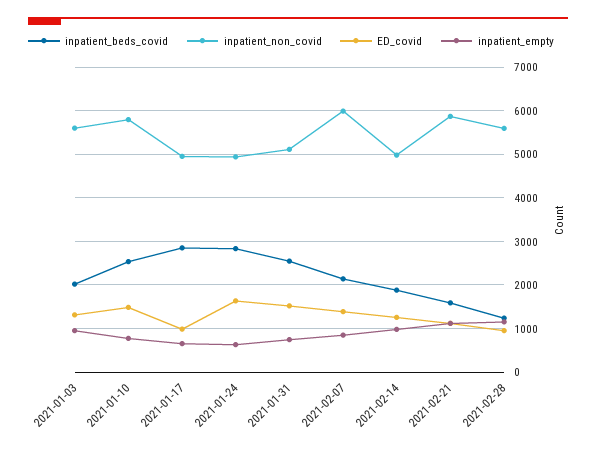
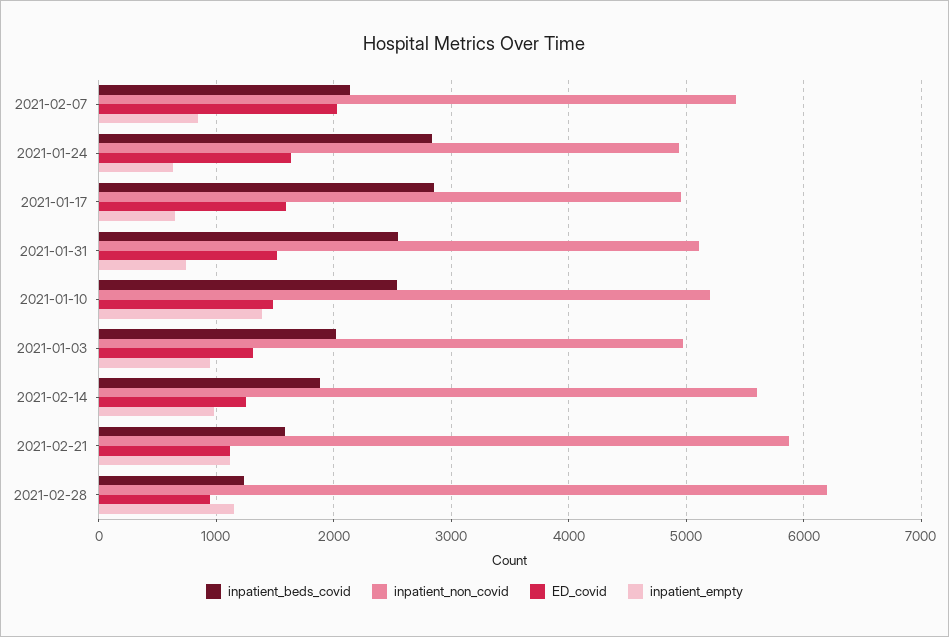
inpatient_non_covid, 2021-01-03: 5600 -> 5000
inpatient_non_covid, 2021-01-10: 5800 -> 5200
inpatient_empty, 2021-01-10: 800 -> 1400
ED_covid, 2021-01-17: 1000 -> 1600
inpatient_non_covid, 2021-02-07: 6000 -> 5400
ED_covid, 2021-02-07: 1400 -> 2000
inpatient_non_covid, 2021-02-14: 5000 -> 5600
inpatient_non_covid, 2021-02-28: 5600 -> 6200

